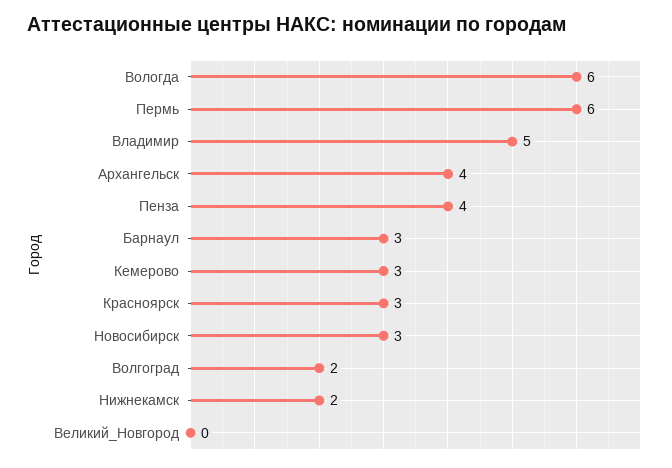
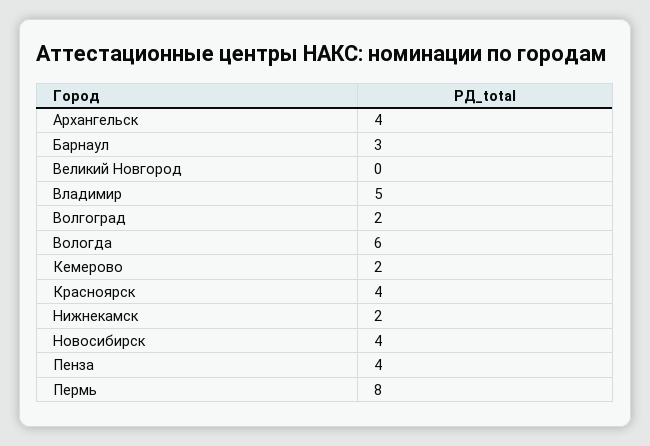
Пермь: 6 -> 8
Кемерово: 3 -> 2
Красноярск: 3 -> 4
Новосибирск: 3 -> 4

